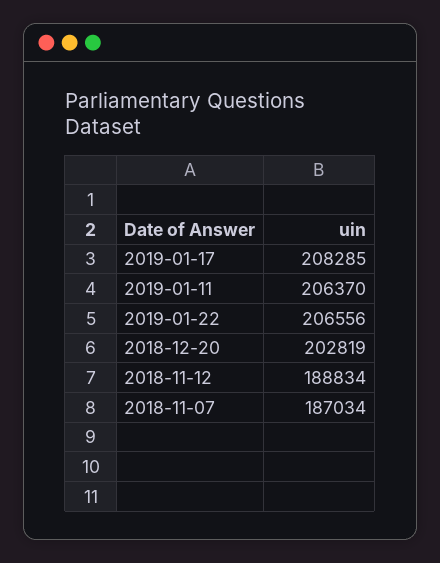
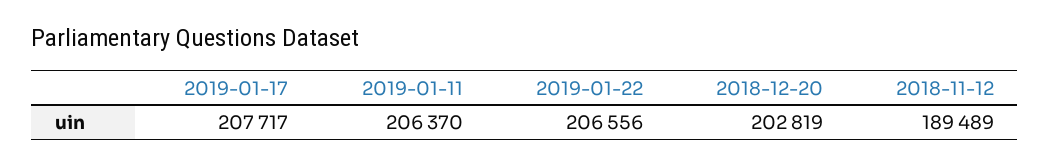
2019-01-17: 208285 -> 207717
2018-11-12: 188834 -> 189489
2018-11-07: 187034 -> none

